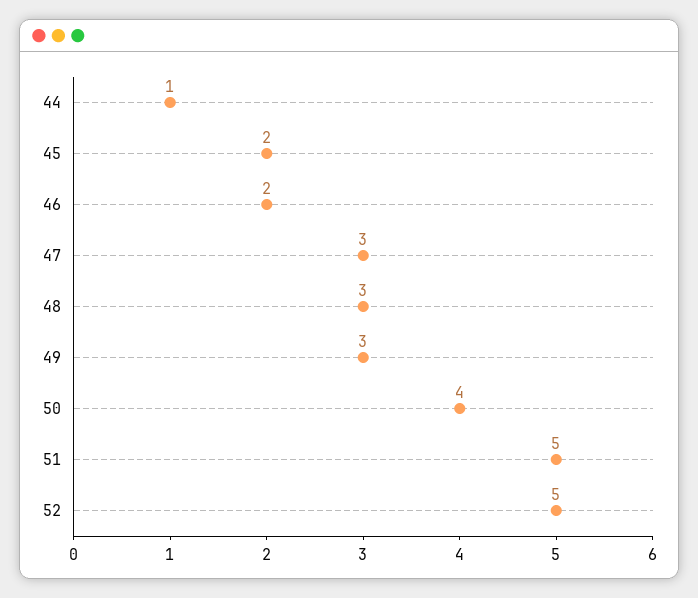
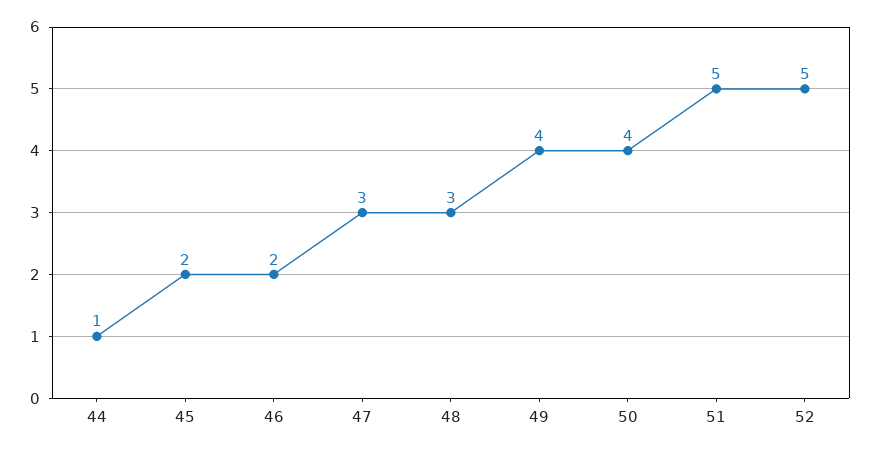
49: 3 -> 4

